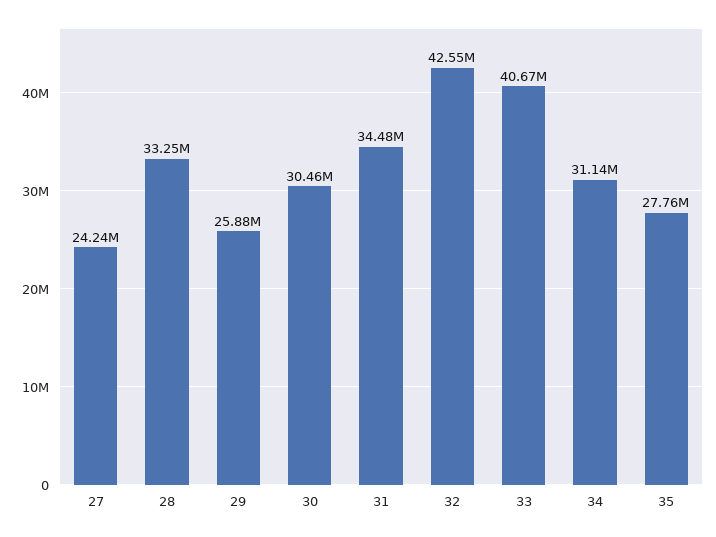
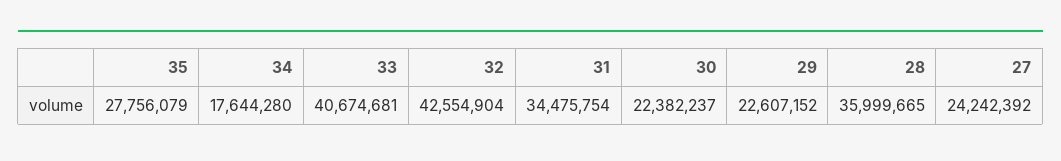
28: 33250000 -> 35999665
29: 25880000 -> 22607152
30: 30460000 -> 22382237
34: 31140000 -> 17644280

